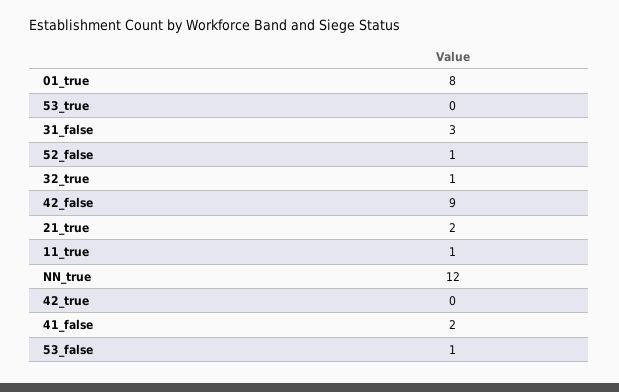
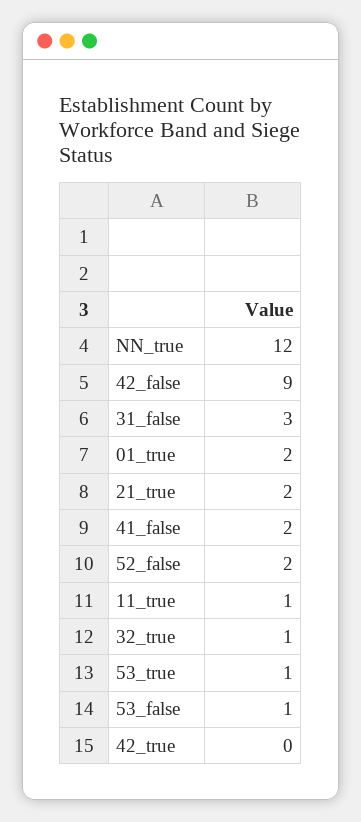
01_true: 8 -> 2
53_true: 0 -> 1
52_false: 1 -> 2

